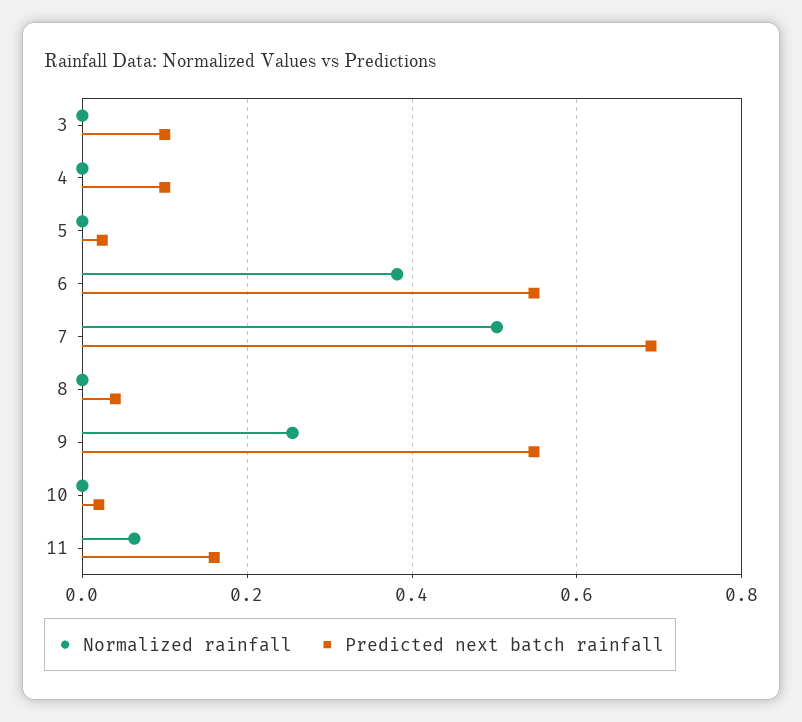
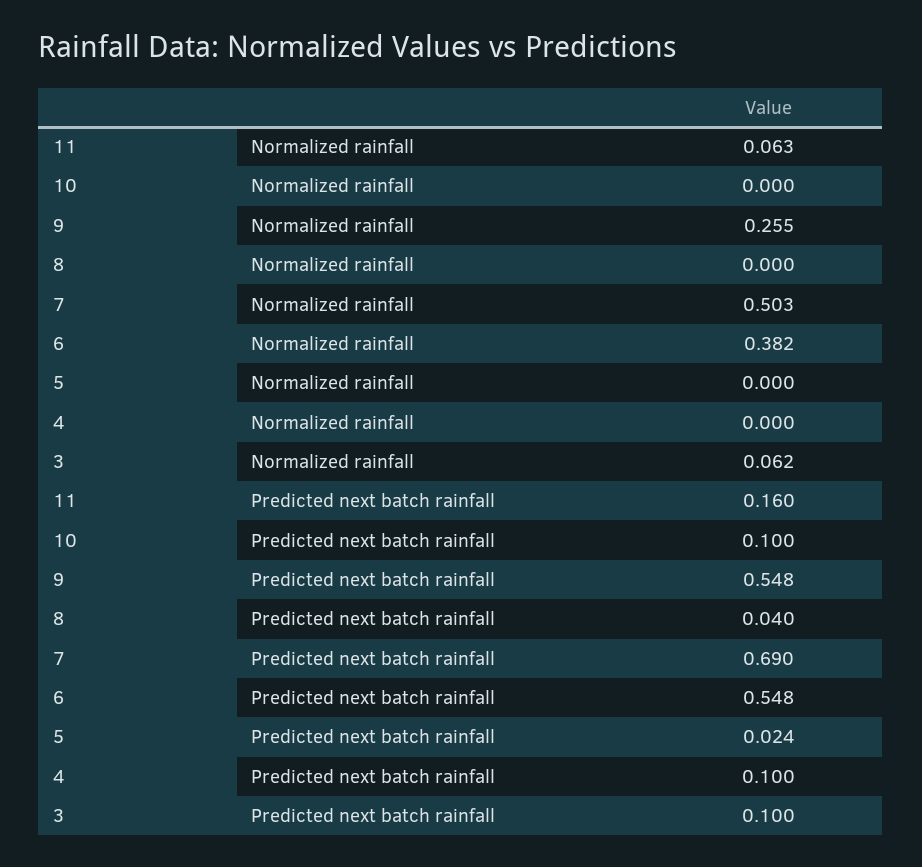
Normalized rainfall, 3: 0 -> 0.062
Predicted next batch rainfall, 10: 0.02 -> 0.1

